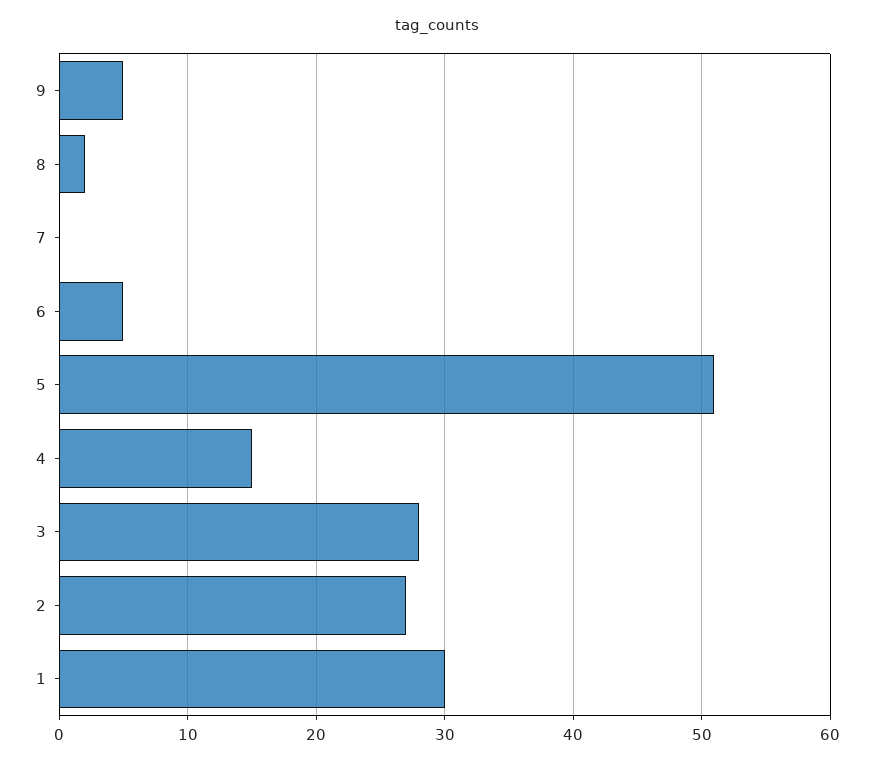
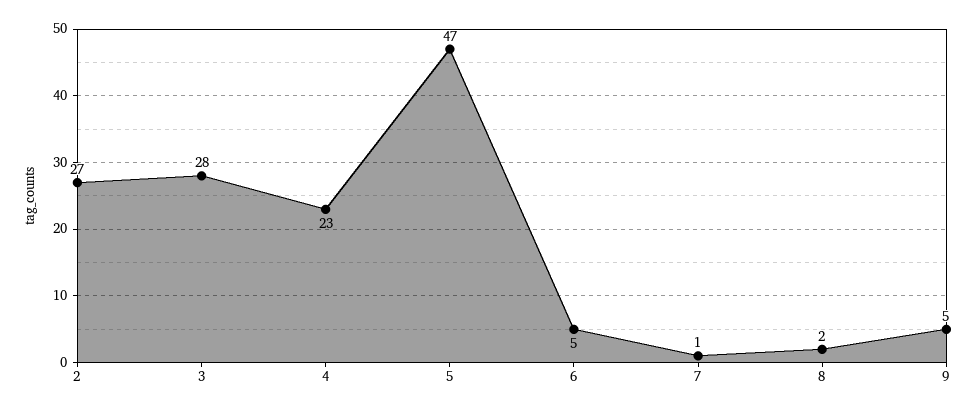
7: 0 -> 1
5: 51 -> 47
4: 15 -> 23
1: 30 -> none

